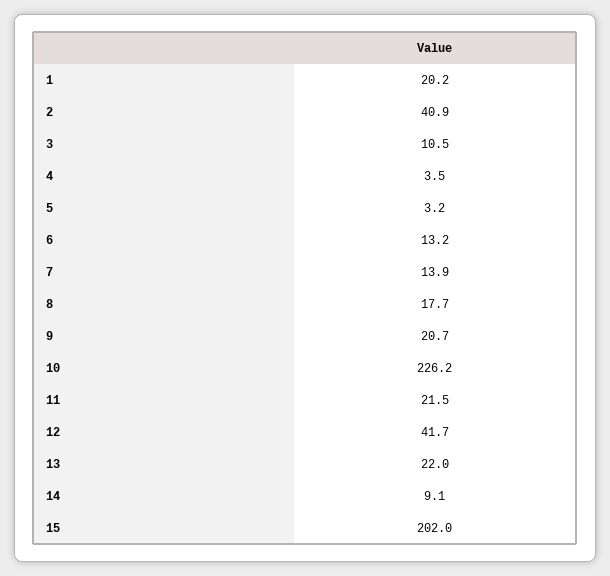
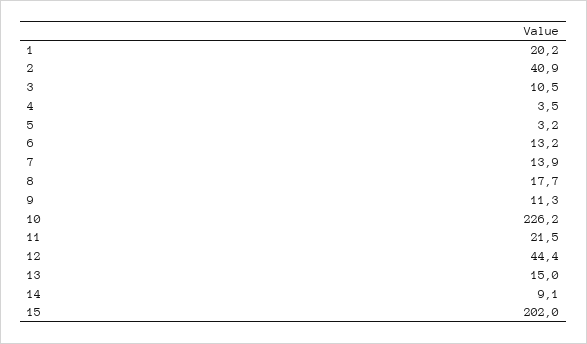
9: 20.7 -> 11.3
12: 41.7 -> 44.4
13: 22 -> 15

